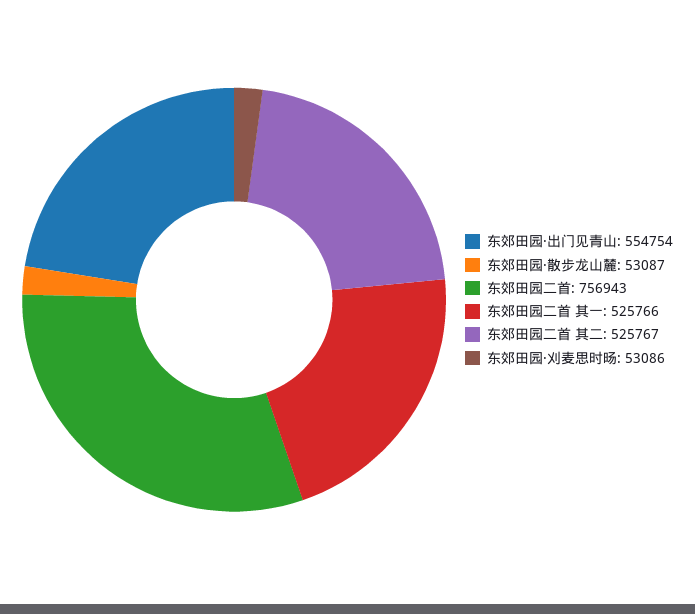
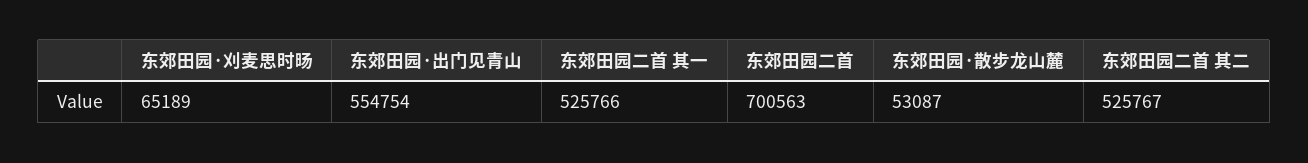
东郊田园二首: 756943 -> 700563
东郊田园·刈麦思时旸: 53086 -> 65189

